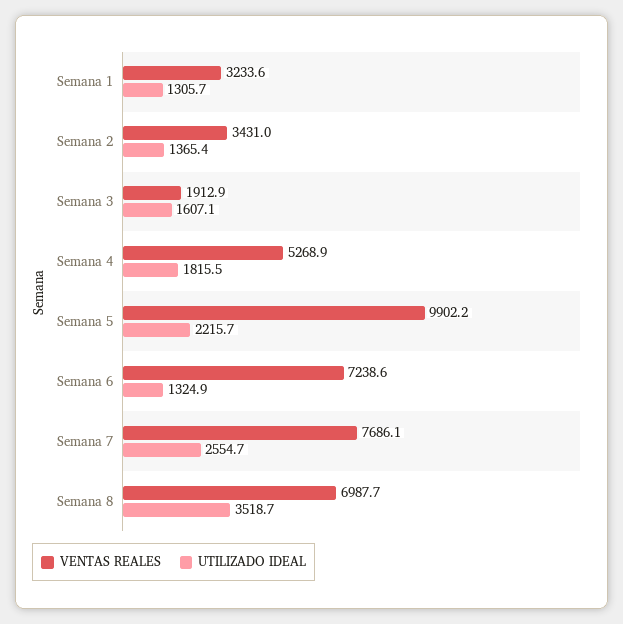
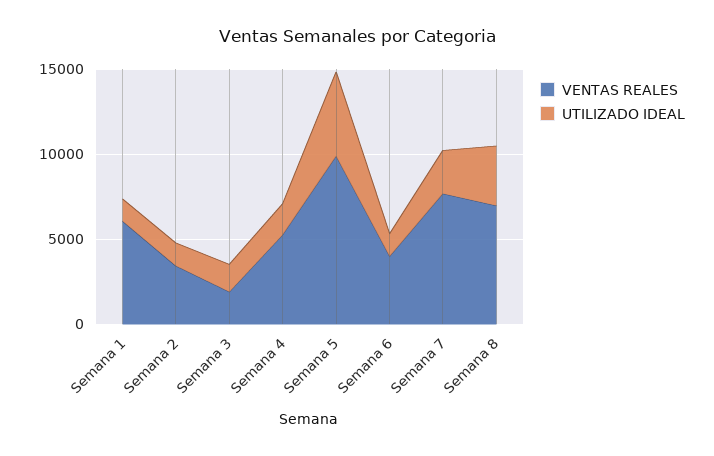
VENTAS REALES, Semana 1: 3233.6 -> 6000
UTILIZADO IDEAL, Semana 5: 2215.7 -> 5000
VENTAS REALES, Semana 6: 7238.6 -> 4000

